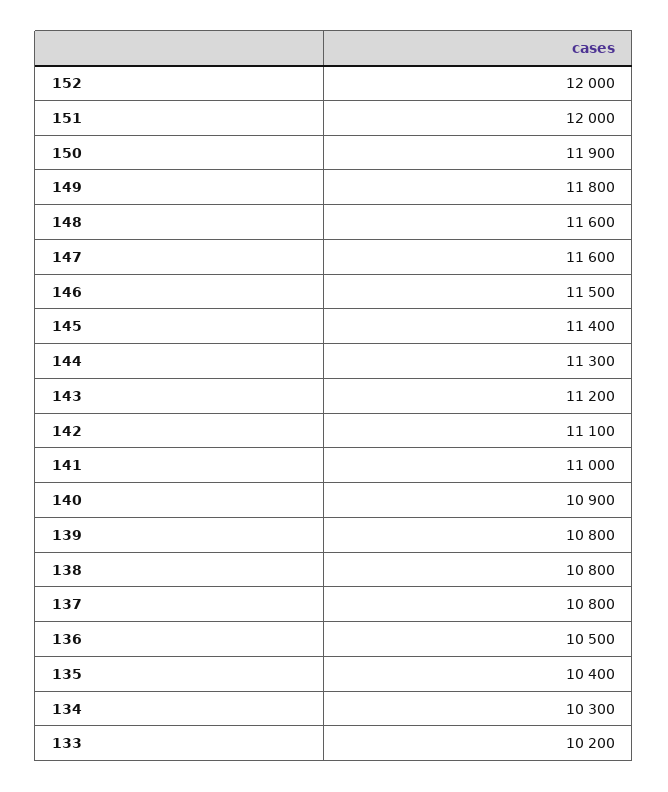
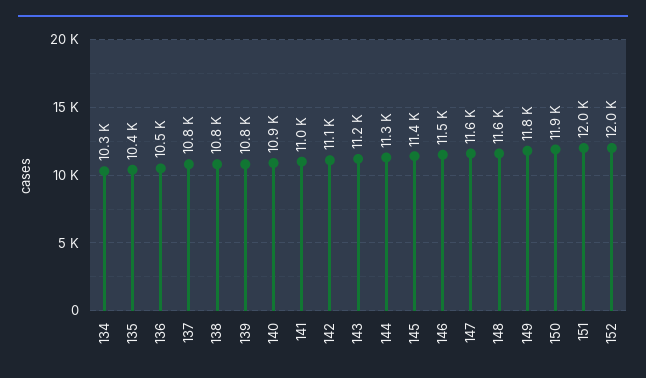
133: 10200 -> none

